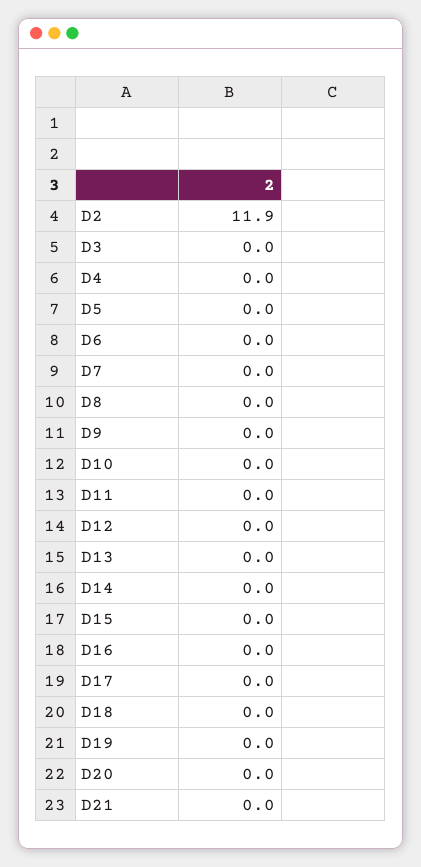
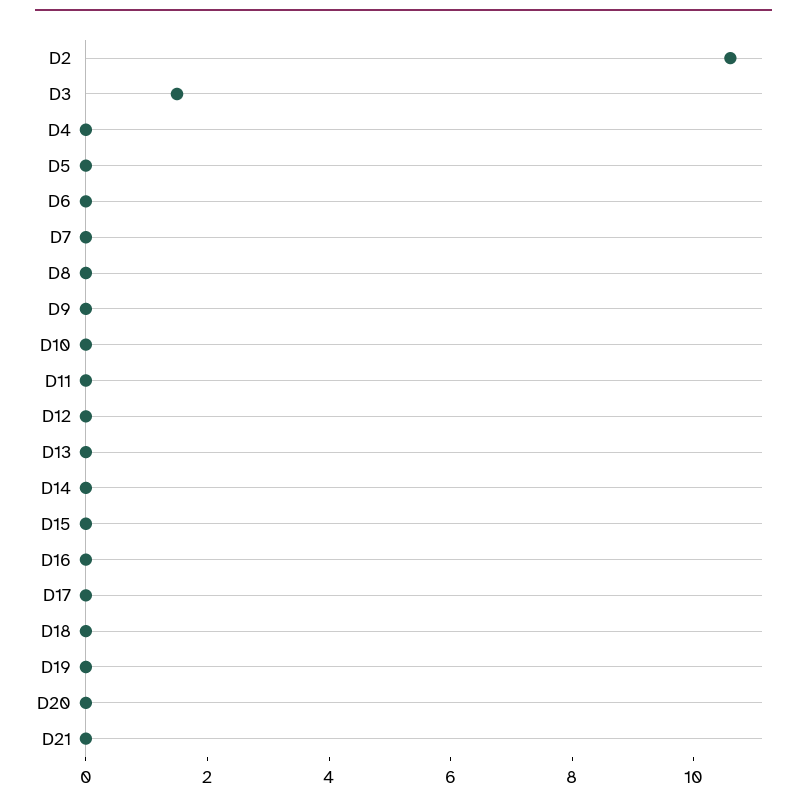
D2: 11.9 -> 10.5
D3: 0 -> 1.5

